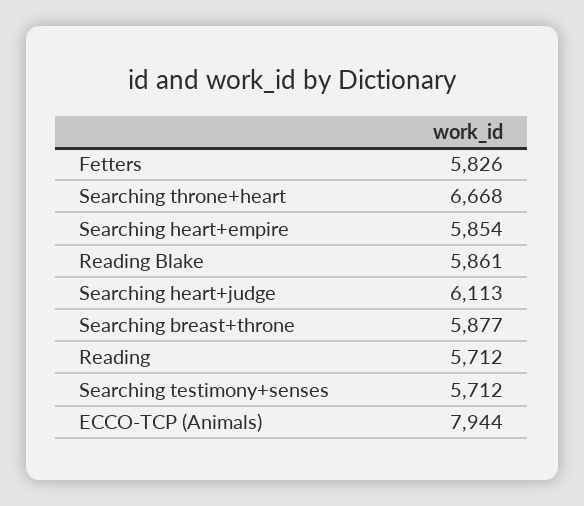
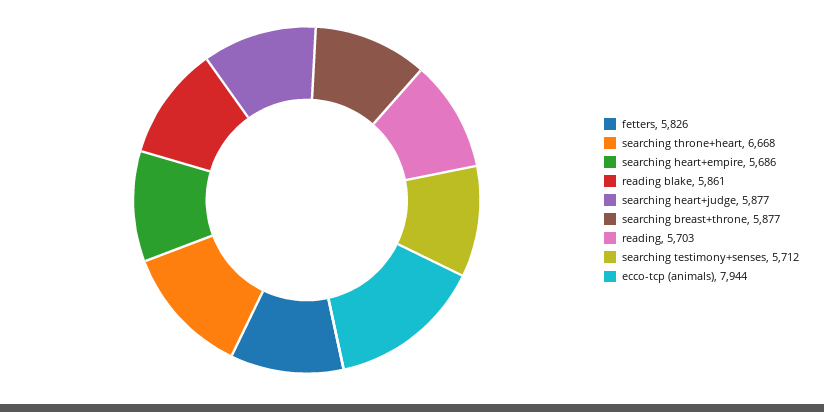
Searching heart+empire: 5854 -> 5686
Searching heart+judge: 6113 -> 5877
Reading: 5712 -> 5703

